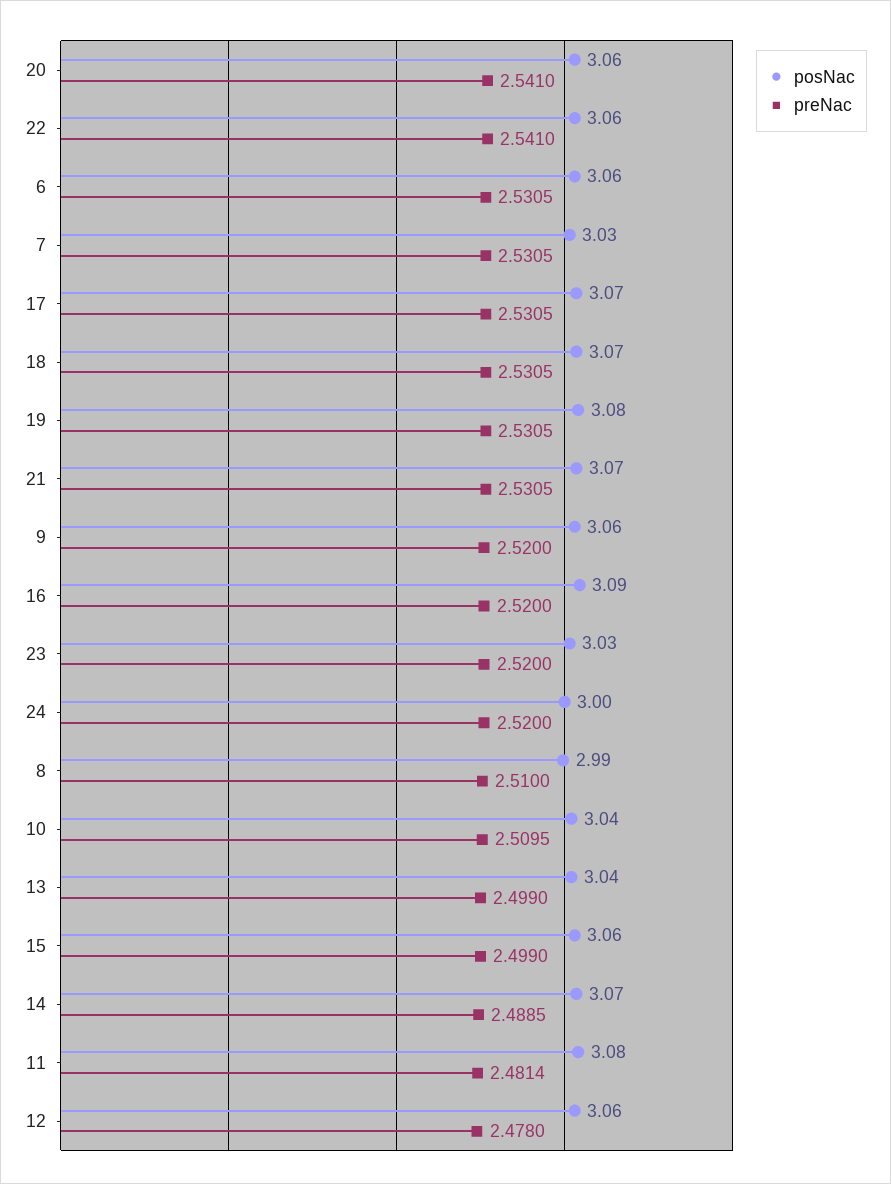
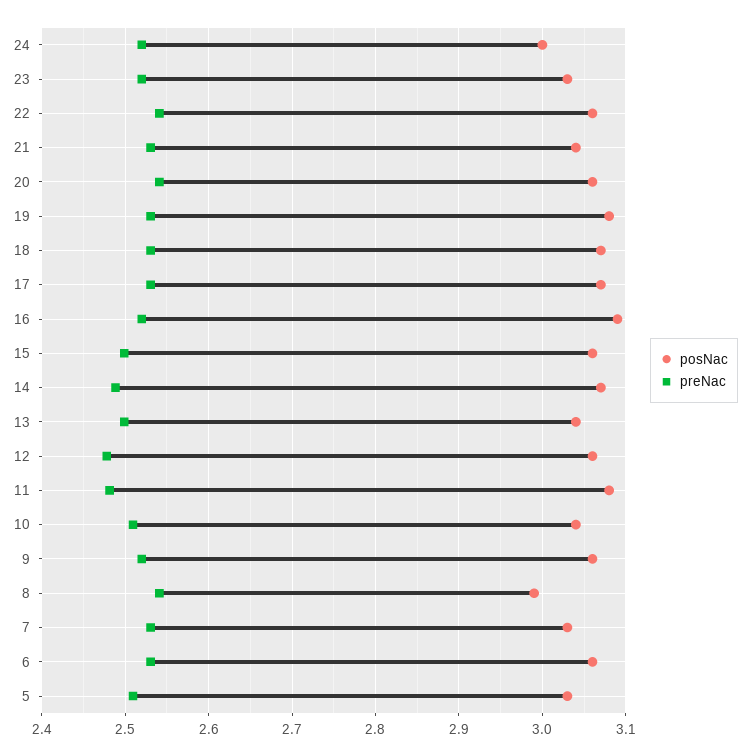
posNac, 21: 3.07 -> 3.04
preNac, 8: 2.51 -> 2.54
posNac, 5: none -> 3.03
preNac, 5: none -> 2.51

